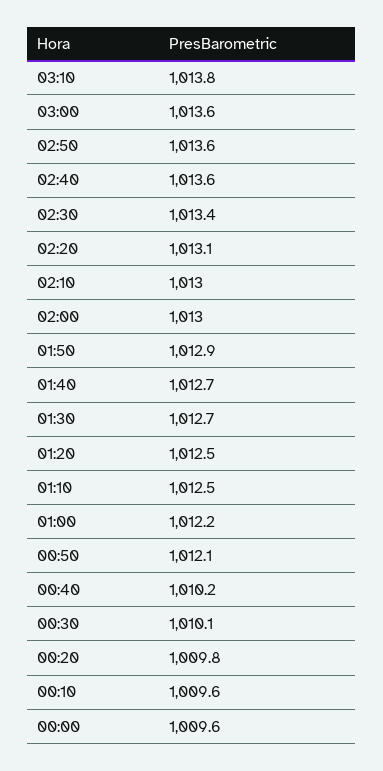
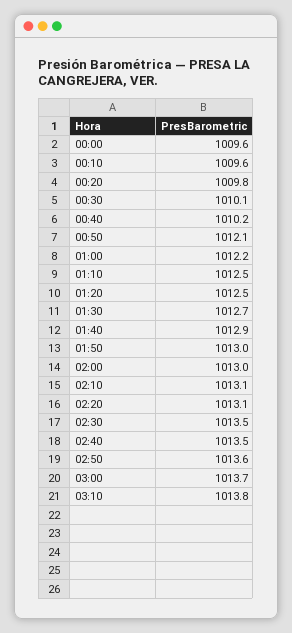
03:00: 1013.6 -> 1013.7
02:40: 1013.6 -> 1013.5
02:30: 1013.4 -> 1013.5
02:10: 1013 -> 1013.1
01:50: 1012.9 -> 1013
01:40: 1012.7 -> 1012.9

